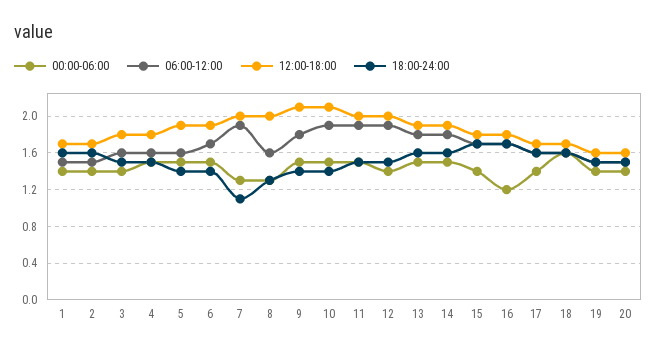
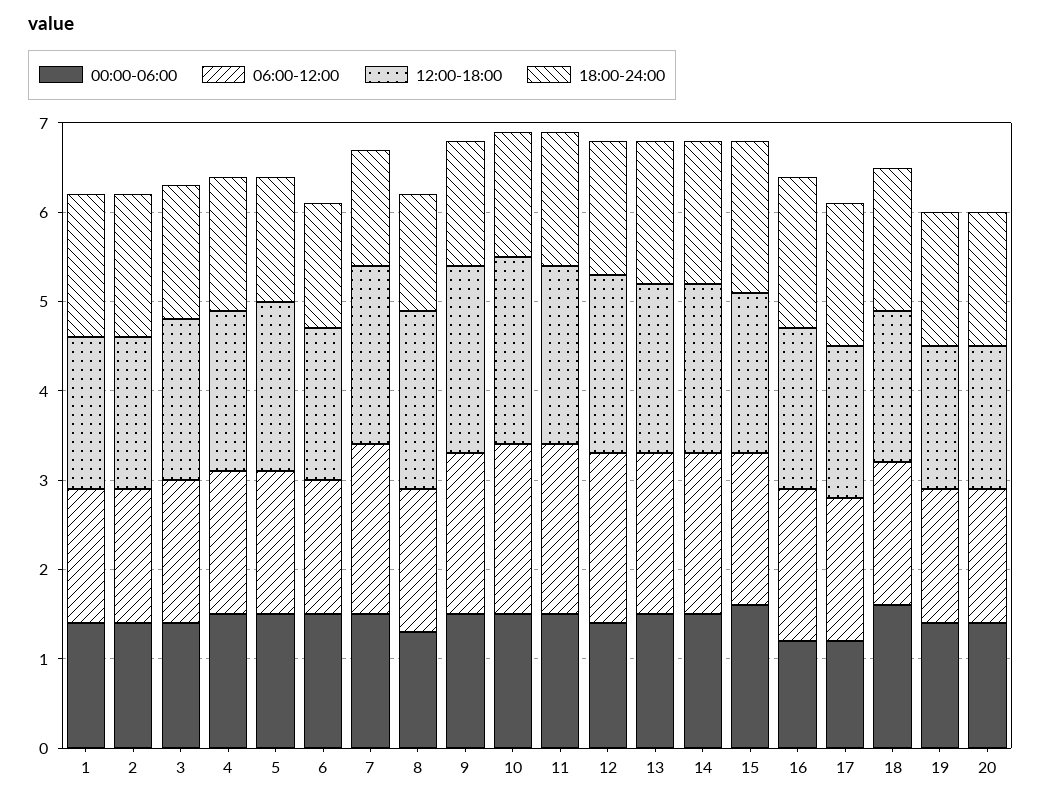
06:00-12:00, 6: 1.7 -> 1.5
12:00-18:00, 6: 1.9 -> 1.7
00:00-06:00, 7: 1.3 -> 1.5
18:00-24:00, 7: 1.1 -> 1.3
00:00-06:00, 15: 1.4 -> 1.6
00:00-06:00, 17: 1.4 -> 1.2

